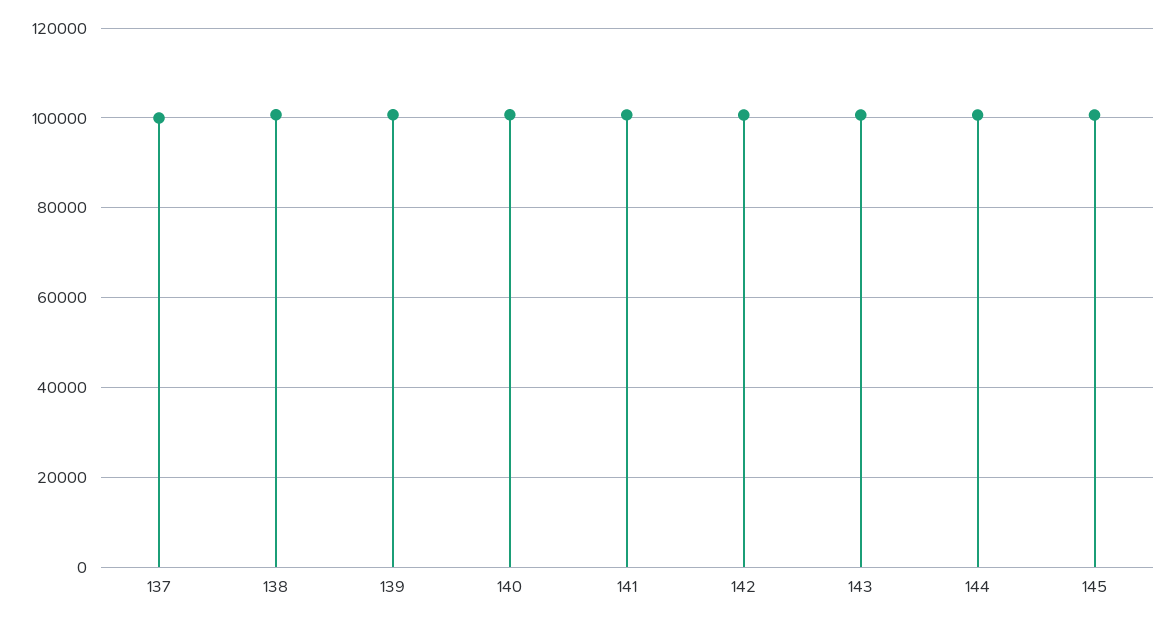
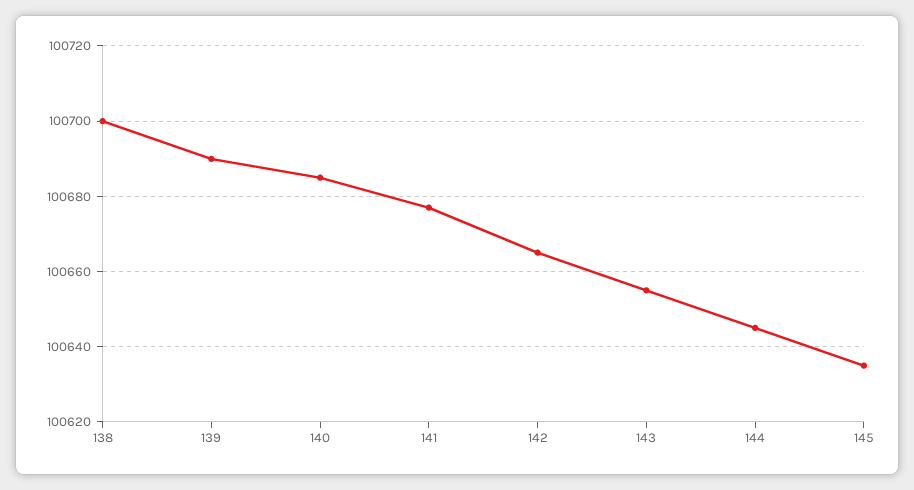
137: 100000 -> none

